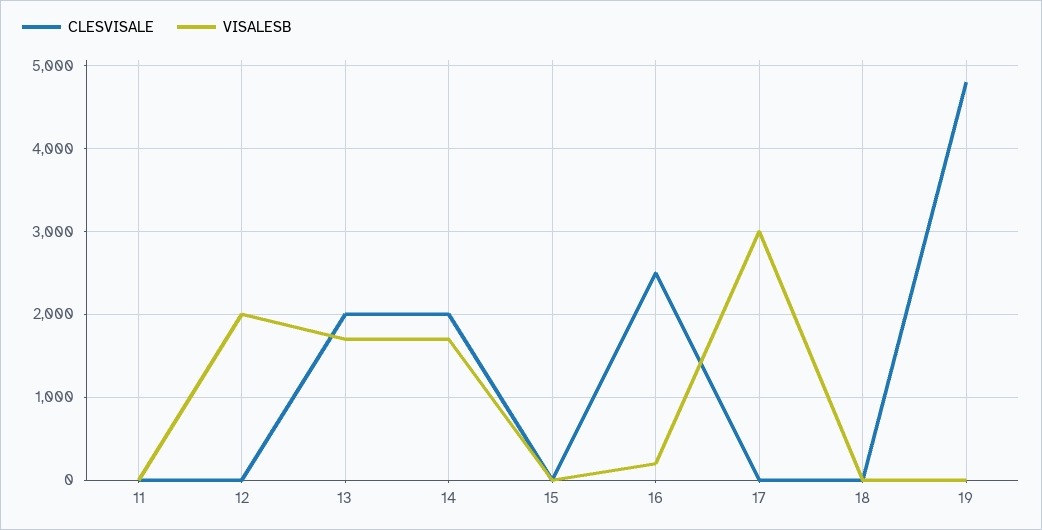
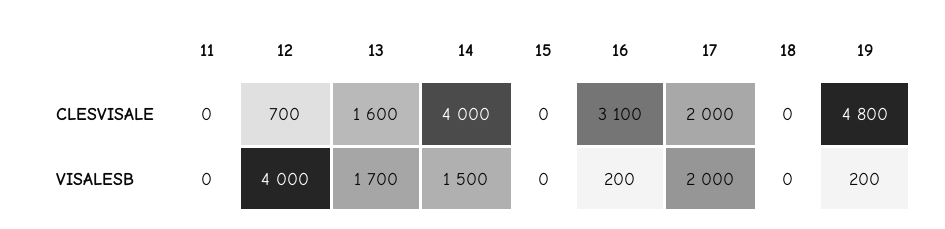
CLESVISALE, 12: 0 -> 700
VISALESB, 12: 2000 -> 4000
CLESVISALE, 13: 2000 -> 1600
CLESVISALE, 14: 2000 -> 4000
VISALESB, 14: 1700 -> 1500
CLESVISALE, 16: 2500 -> 3100
CLESVISALE, 17: 0 -> 2000
VISALESB, 17: 3000 -> 2000
VISALESB, 19: 0 -> 200

